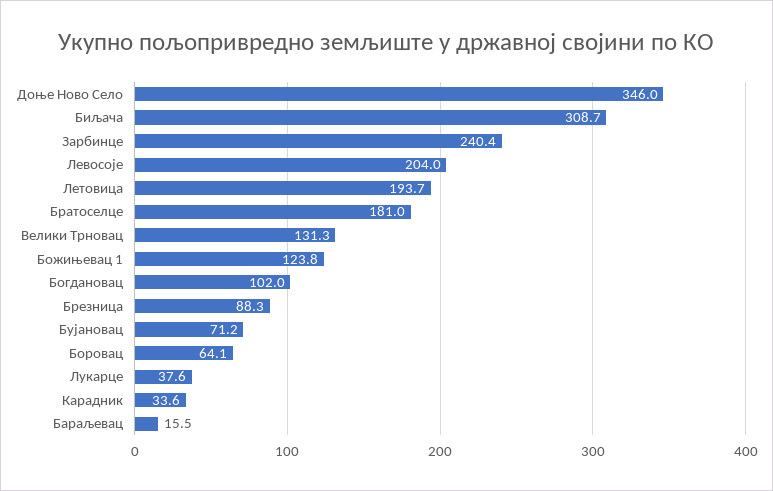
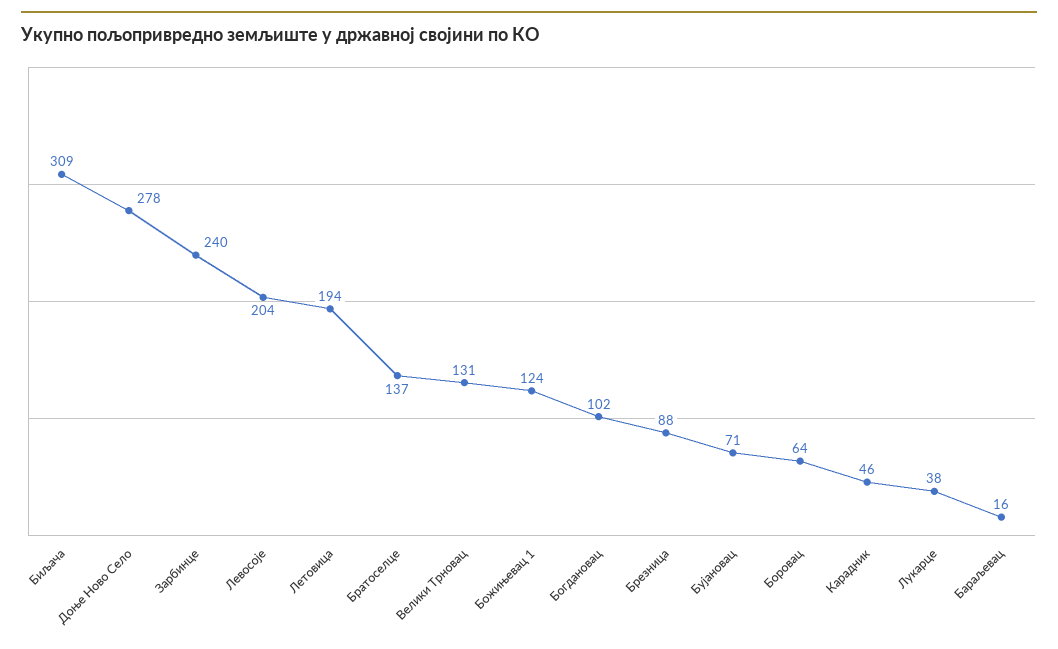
Доње Ново Село: 346 -> 278
Братоселце: 181 -> 137
Карадник: 33.6 -> 46

